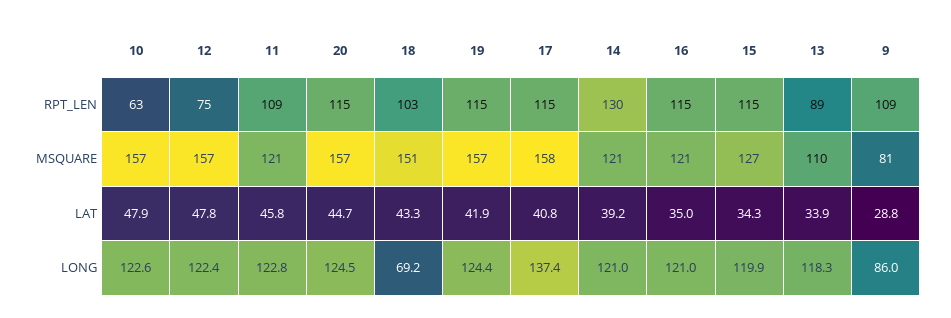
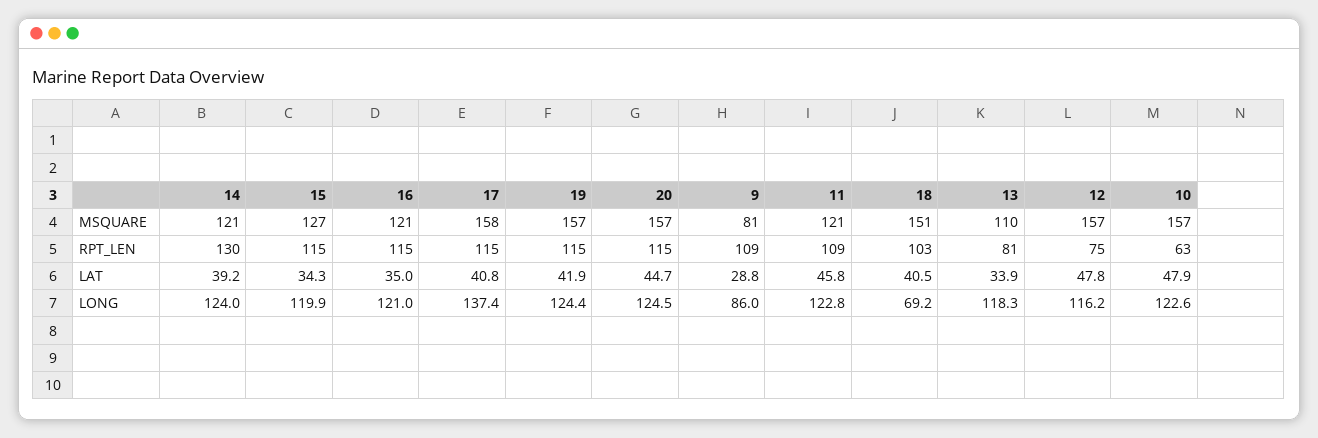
13, RPT_LEN: 89 -> 81
18, LAT: 43.3 -> 40.5
12, LONG: 122.4 -> 116.2
14, LONG: 121 -> 124

